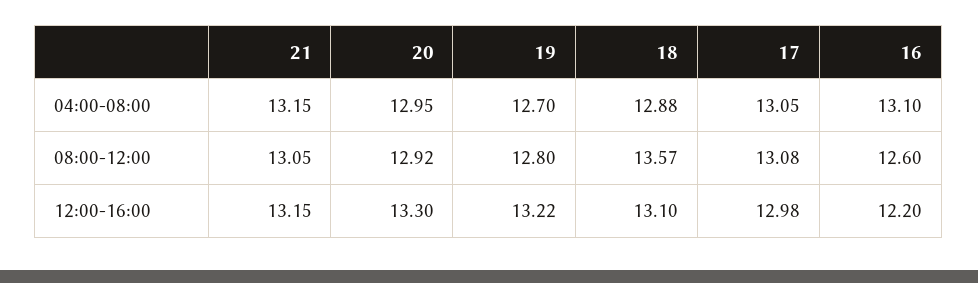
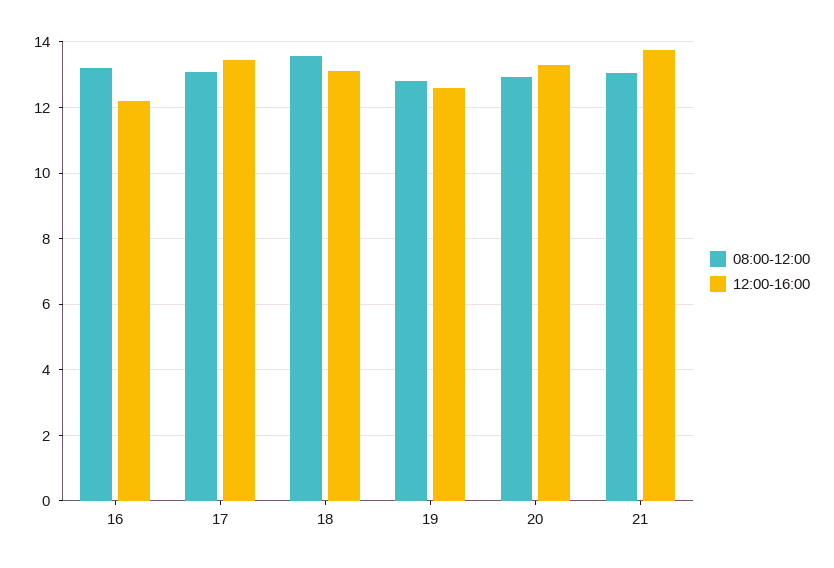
04:00-08:00, 21: 13.15 -> none
04:00-08:00, 20: 12.95 -> none
04:00-08:00, 19: 12.7 -> none
04:00-08:00, 18: 12.88 -> none
04:00-08:00, 17: 13.05 -> none
04:00-08:00, 16: 13.1 -> none
08:00-12:00, 16: 12.6 -> 13.2
12:00-16:00, 21: 13.15 -> 13.8
12:00-16:00, 19: 13.22 -> 12.6
12:00-16:00, 17: 12.98 -> 13.4

